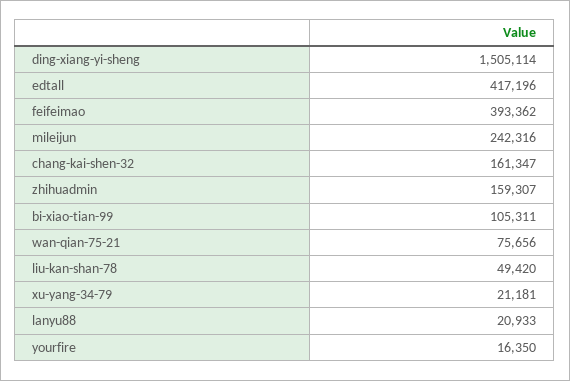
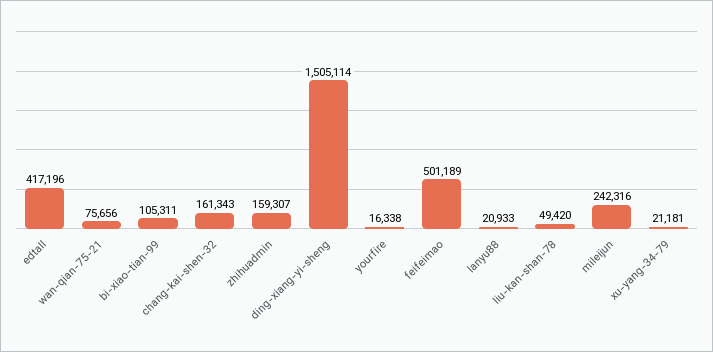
feifeimao: 393362 -> 501189
chang-kai-shen-32: 161347 -> 161343
yourfire: 16350 -> 16338

